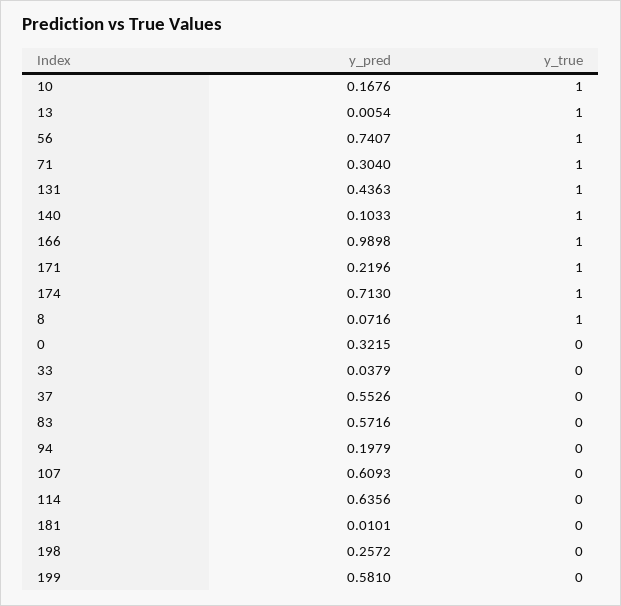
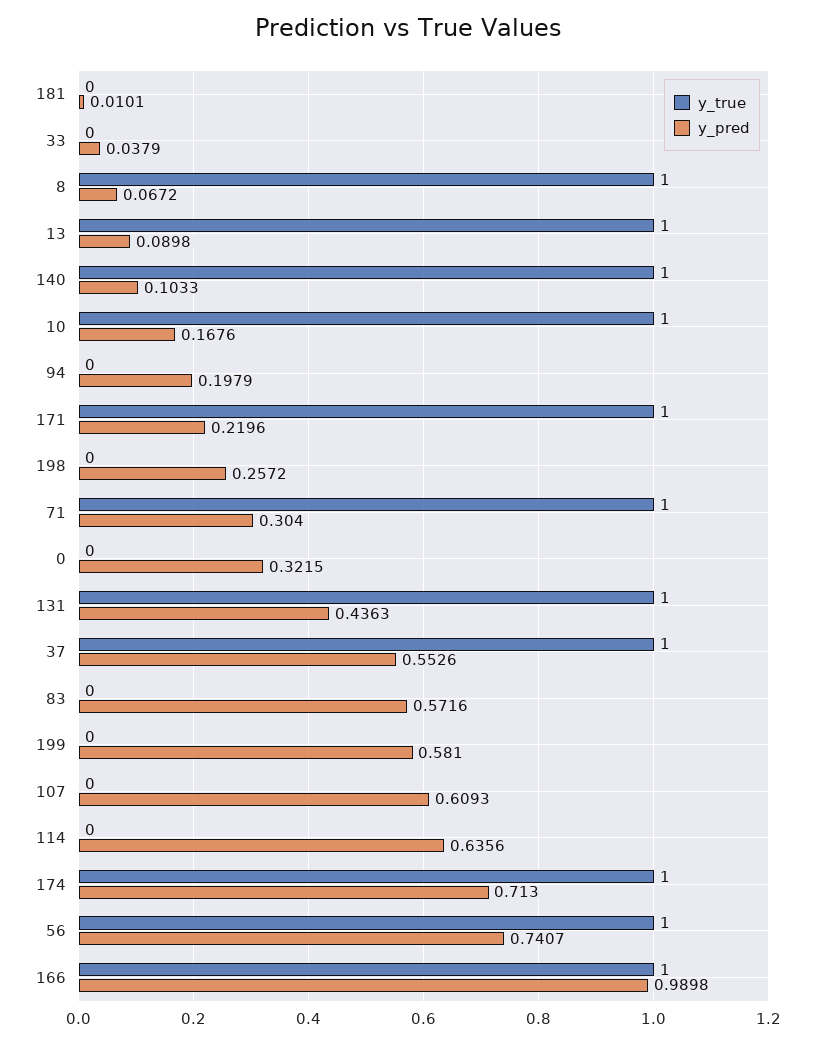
y_pred, 13: 0.0054 -> 0.0898
y_pred, 8: 0.0716 -> 0.0672
y_true, 37: 0 -> 1

